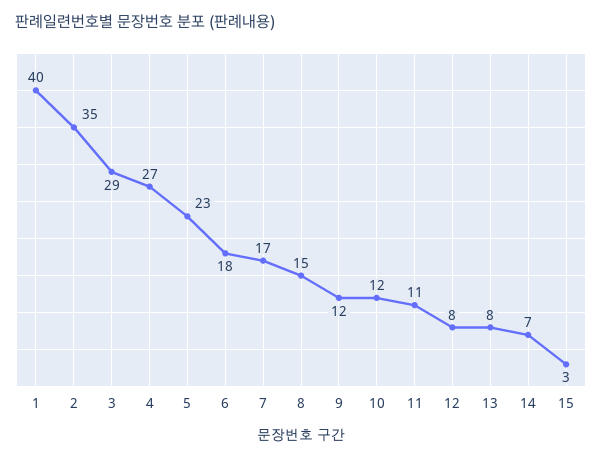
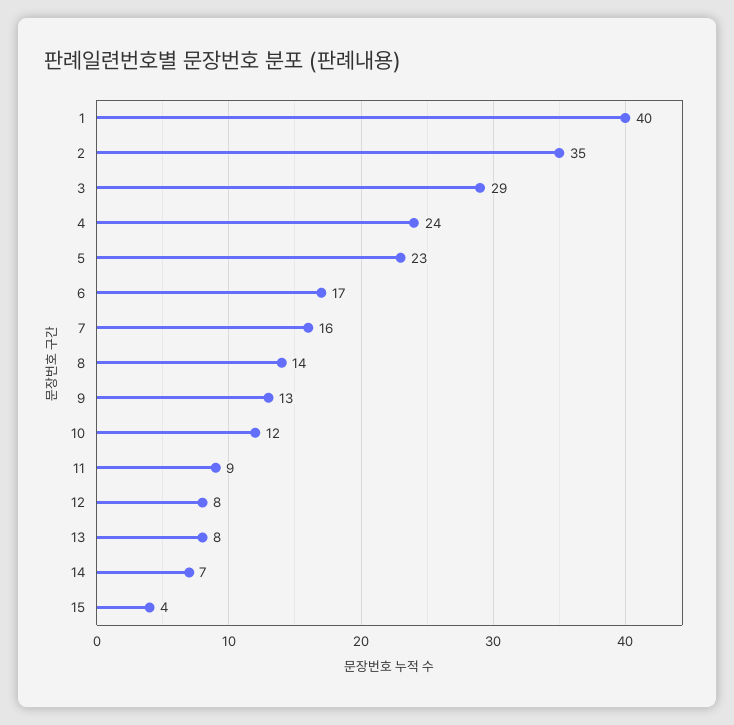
4: 27 -> 24
6: 18 -> 17
7: 17 -> 16
8: 15 -> 14
9: 12 -> 13
11: 11 -> 9
15: 3 -> 4

